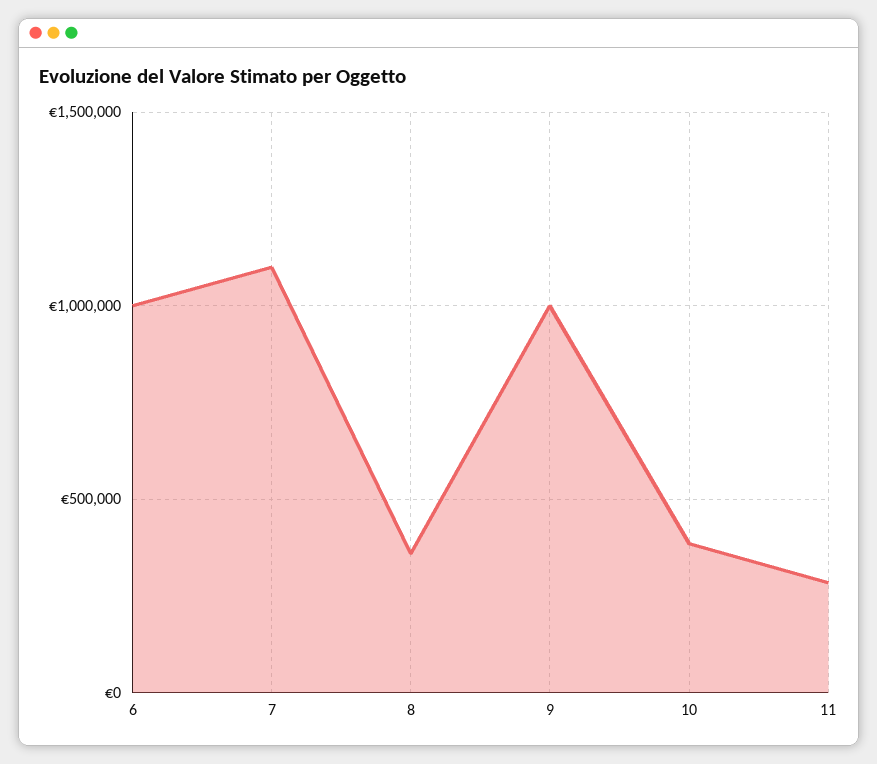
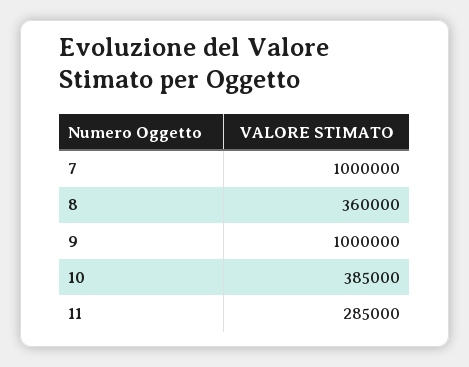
6: 1000000 -> none
7: 1100000 -> 1000000

